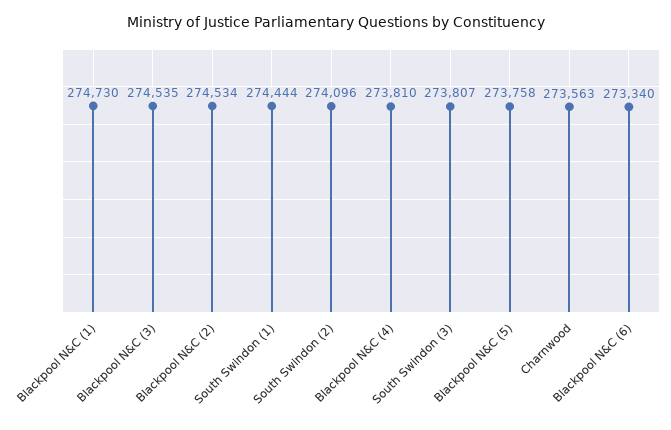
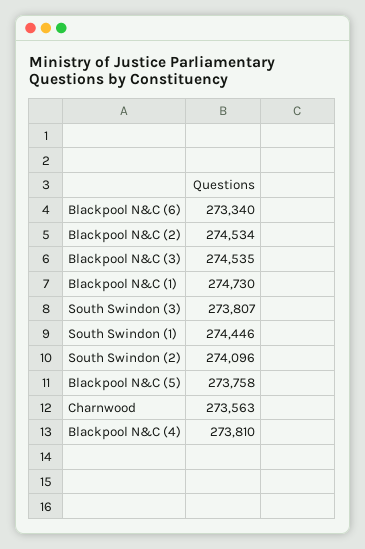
South Swindon (1): 274444 -> 274446

